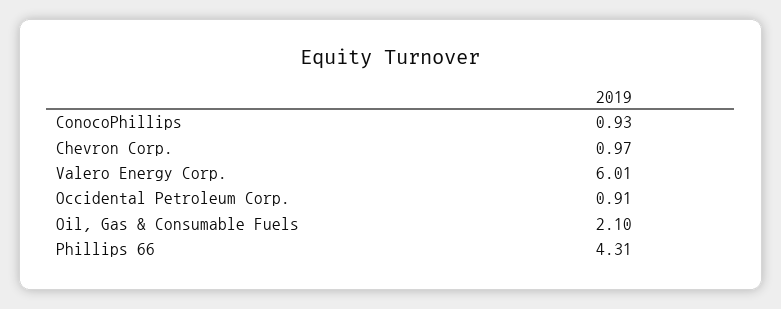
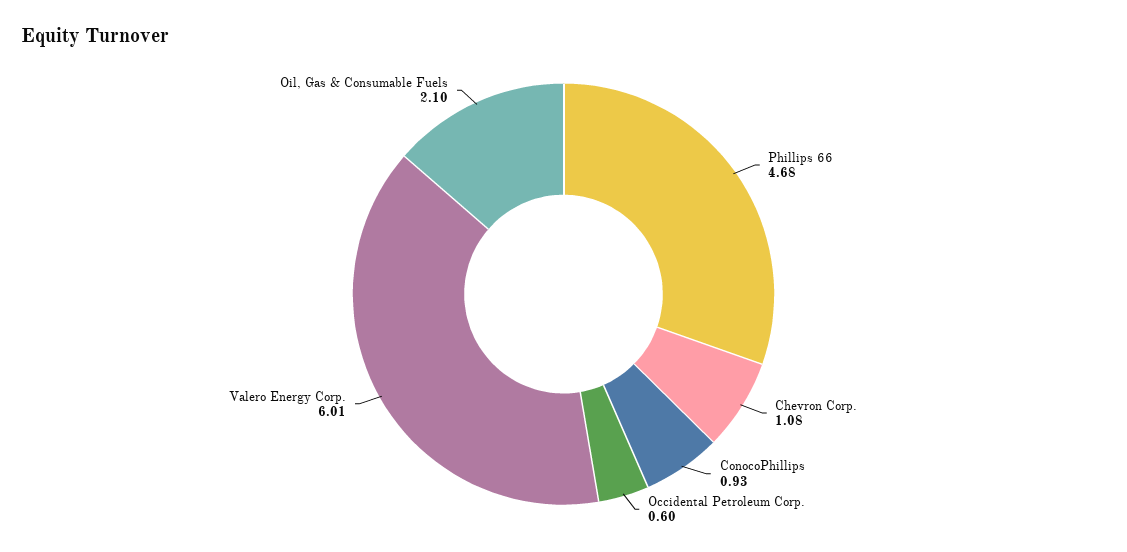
Chevron Corp.: 0.97 -> 1.08
Occidental Petroleum Corp.: 0.91 -> 0.6
Phillips 66: 4.31 -> 4.68

